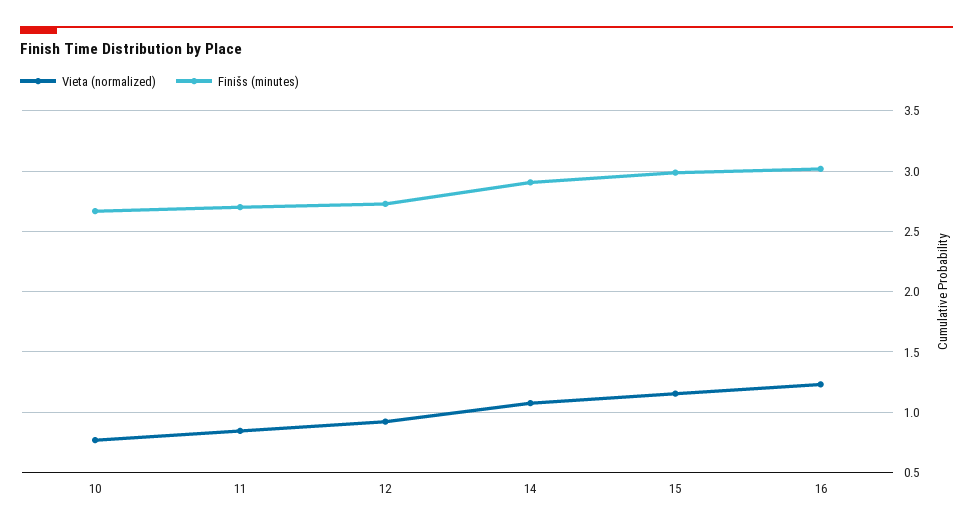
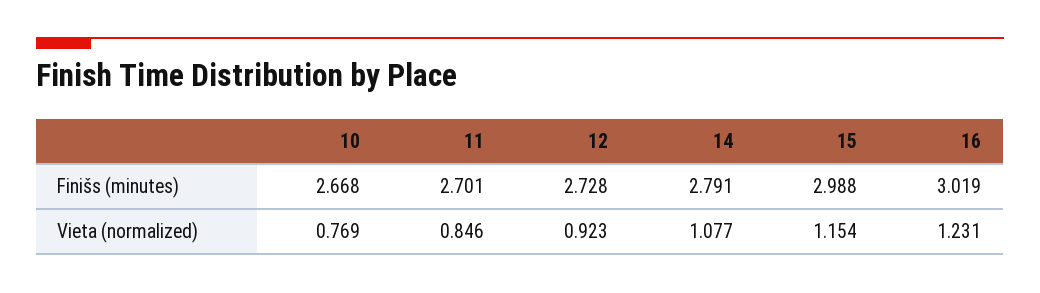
Finišs (minutes), 14: 2.9 -> 2.791

